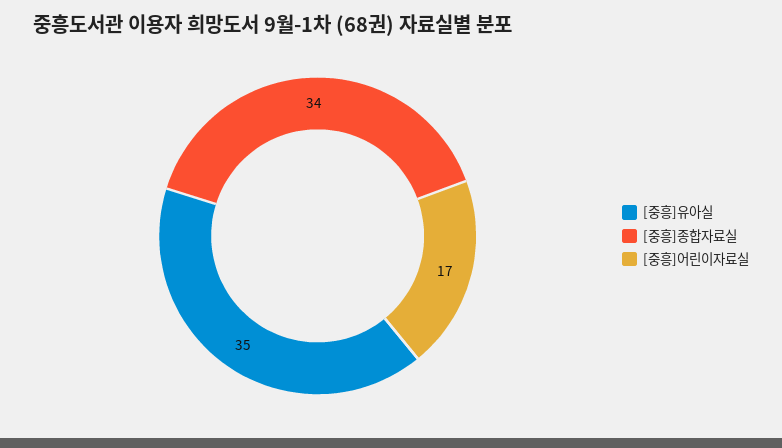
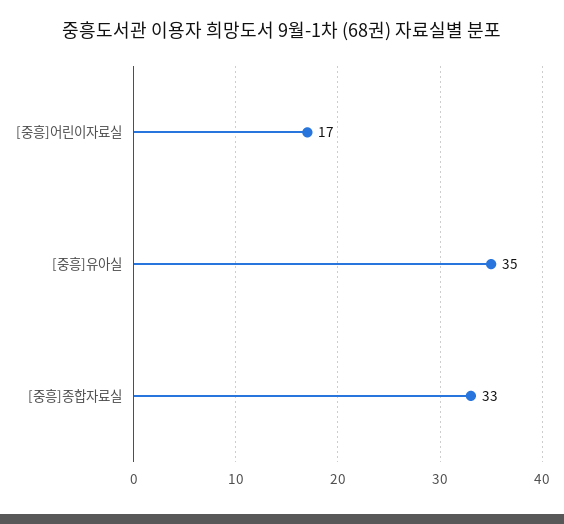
[중흥]종합자료실: 34 -> 33

